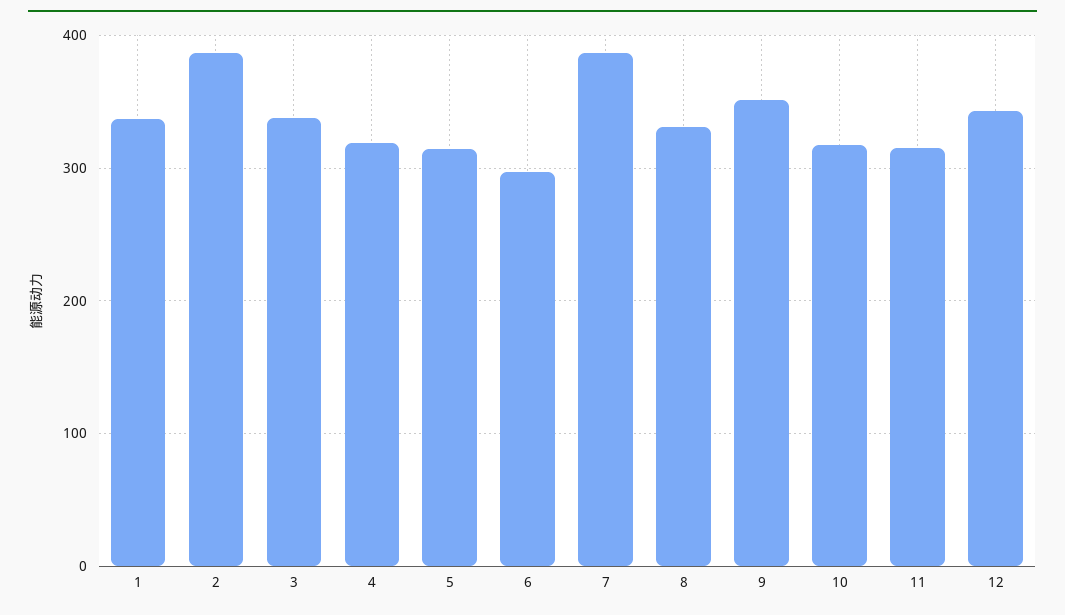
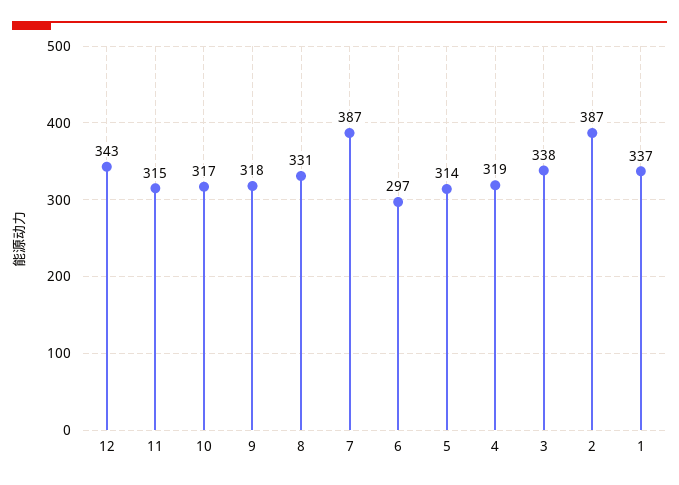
9: 350 -> 318

